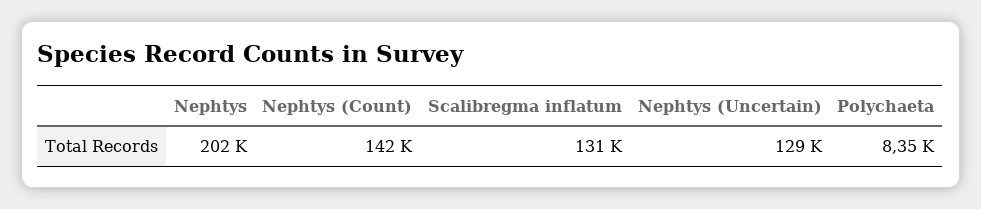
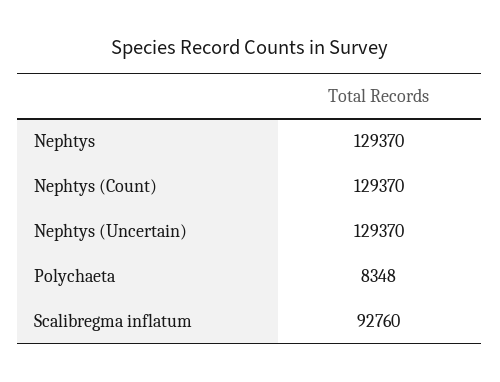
Nephtys: 202000 -> 129370
Nephtys (Count): 142000 -> 129370
Scalibregma inflatum: 131000 -> 92760

